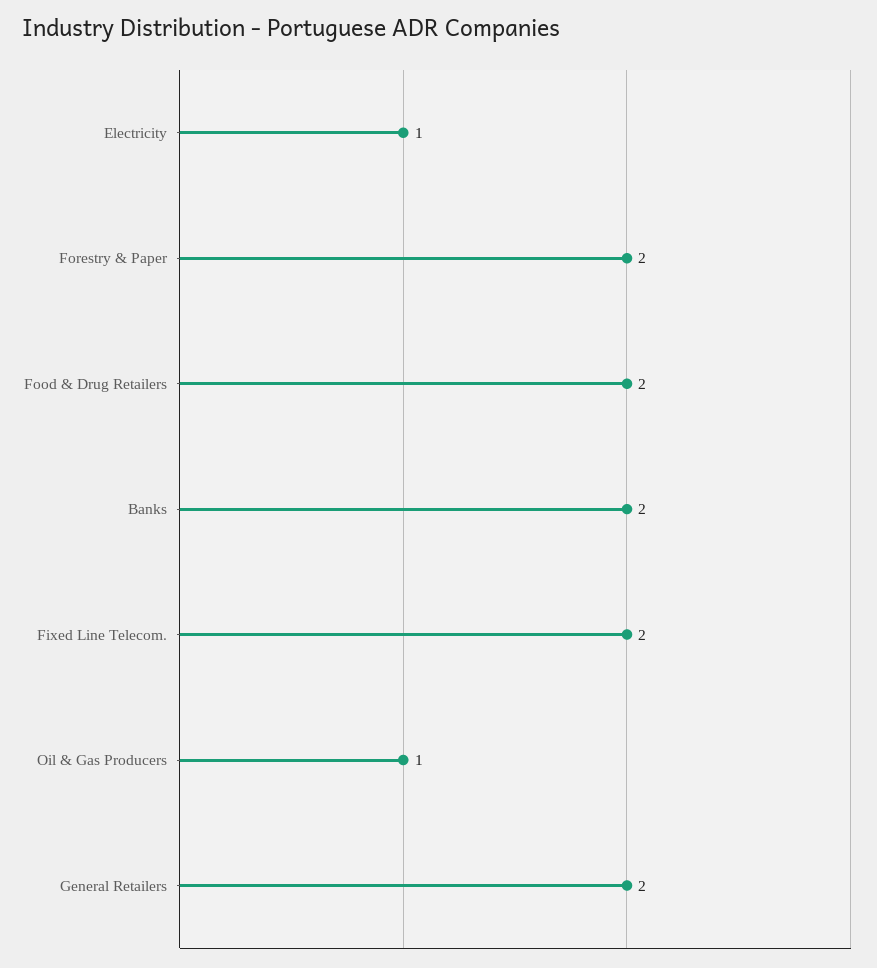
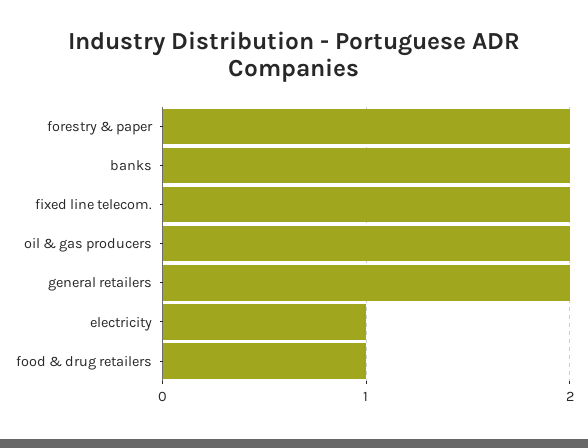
Food & Drug Retailers: 2 -> 1
Oil & Gas Producers: 1 -> 2

